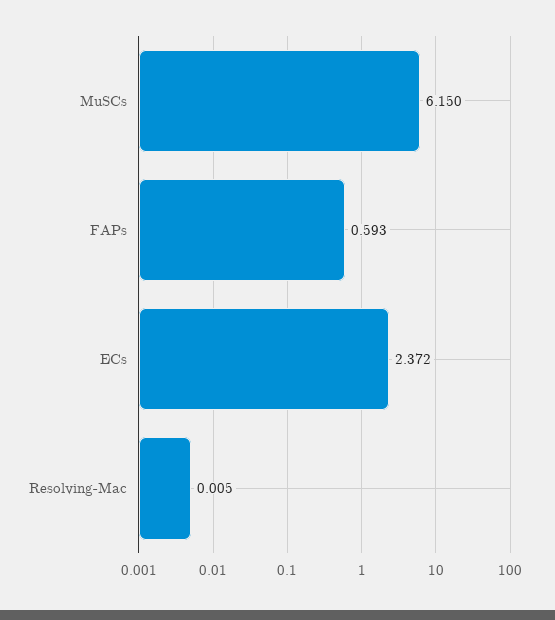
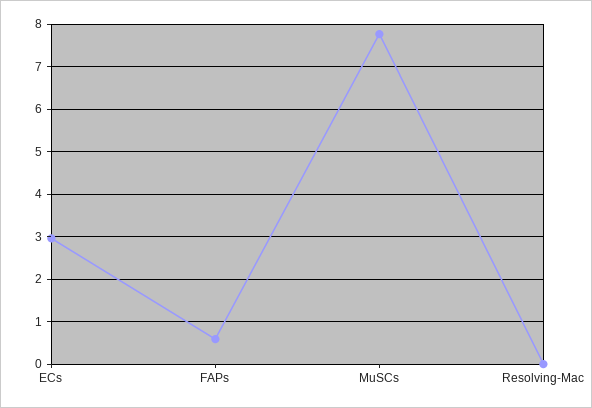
MuSCs: 6.15 -> 7.8
ECs: 2.372 -> 3

